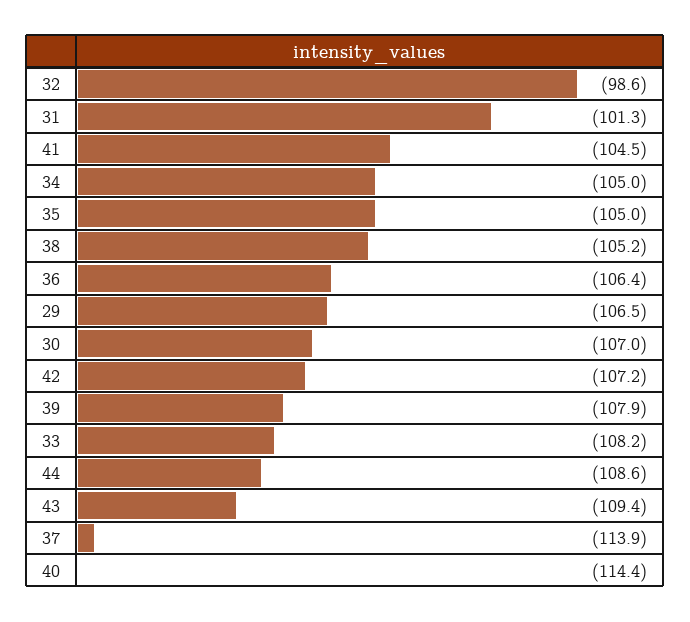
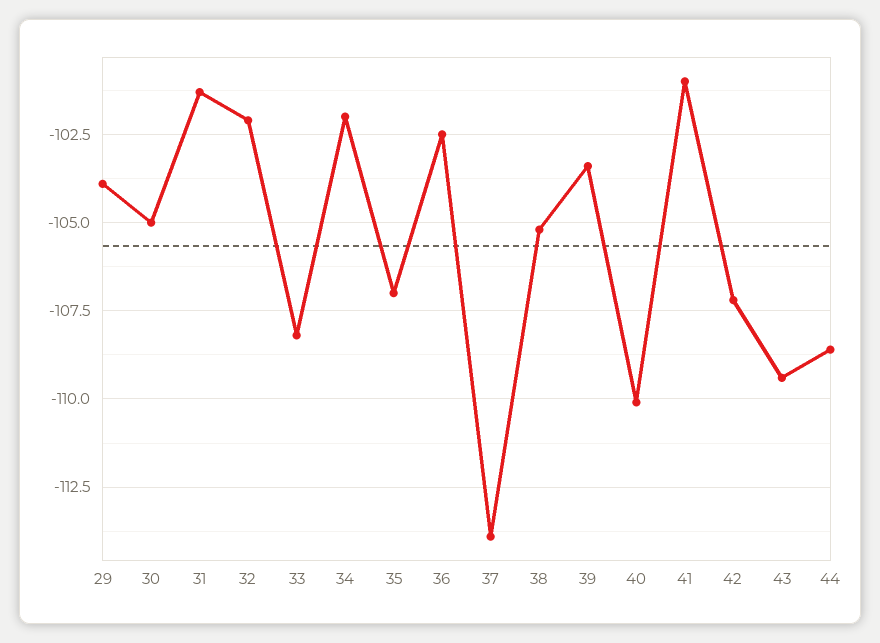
32: -98.6 -> -102
41: -104.5 -> -101
34: -105 -> -102
35: -105 -> -107
36: -106.4 -> -102.5
29: -106.5 -> -104
30: -107 -> -105
39: -107.9 -> -103.5
40: -114.4 -> -110

